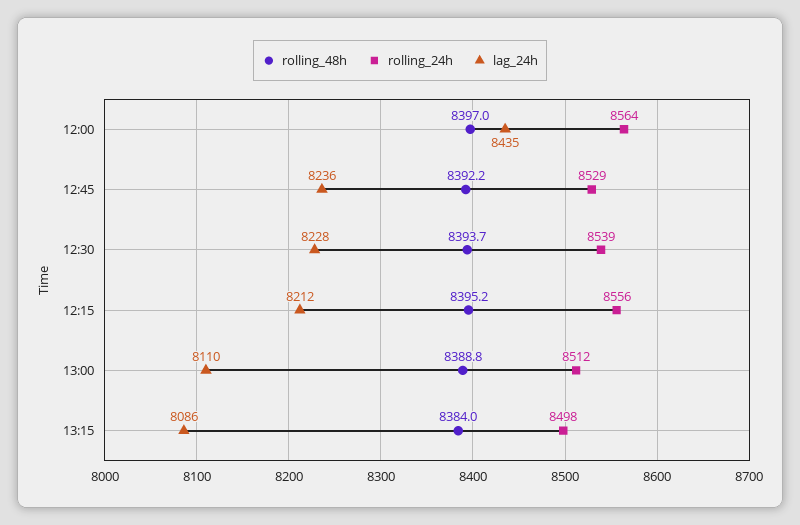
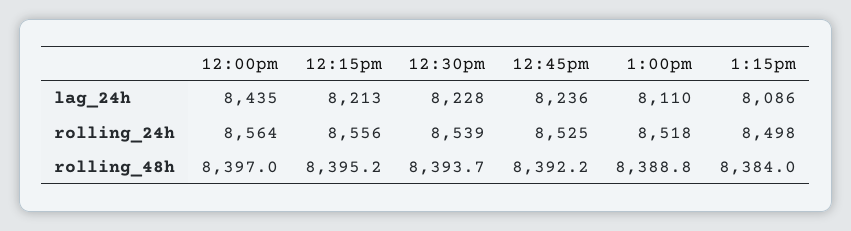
rolling_24h, 12:45: 8529 -> 8525
lag_24h, 12:15: 8212 -> 8213
rolling_24h, 13:00: 8512 -> 8518

